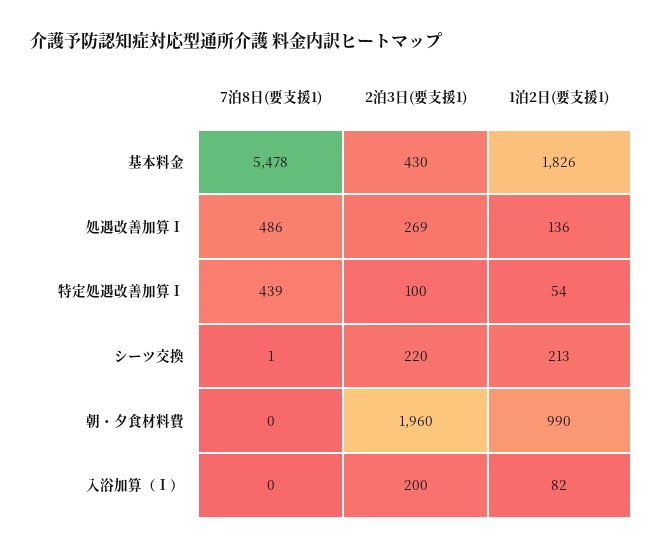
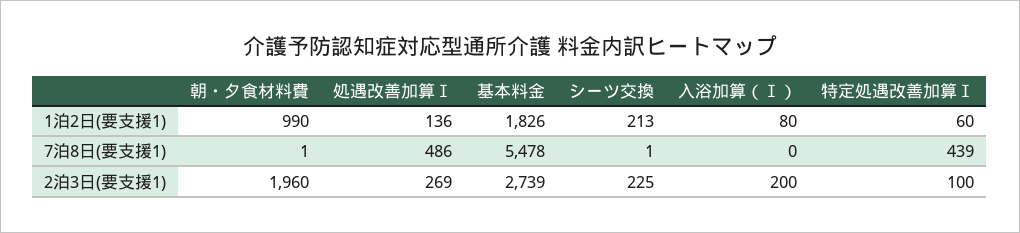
2泊3日(要支援1), 基本料金: 430 -> 2739
1泊2日(要支援1), 特定処遇改善加算Ⅰ: 54 -> 60
2泊3日(要支援1), シーツ交換: 220 -> 225
7泊8日(要支援1), 朝・夕食材料費: 0 -> 1
1泊2日(要支援1), 入浴加算（Ⅰ）: 82 -> 80

